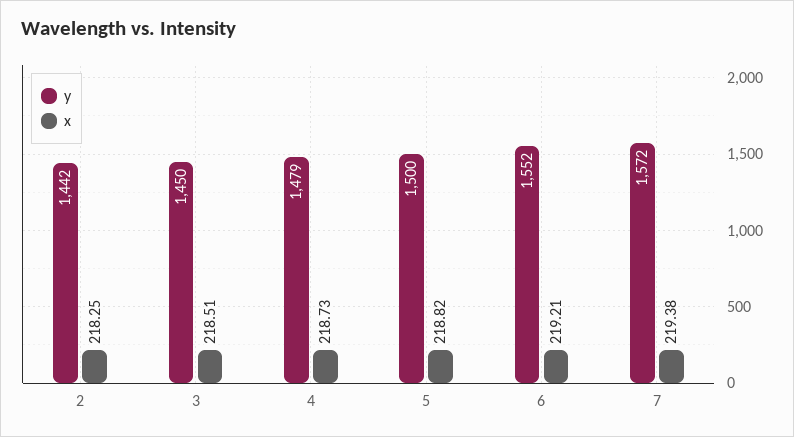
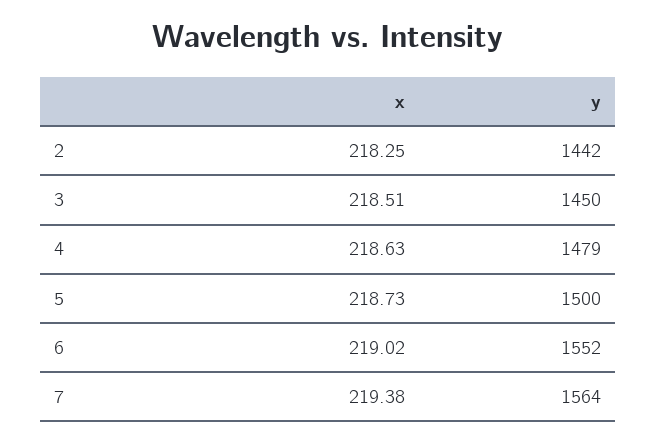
x, 4: 218.73 -> 218.63
x, 5: 218.82 -> 218.73
x, 6: 219.21 -> 219.02
y, 7: 1572 -> 1564

